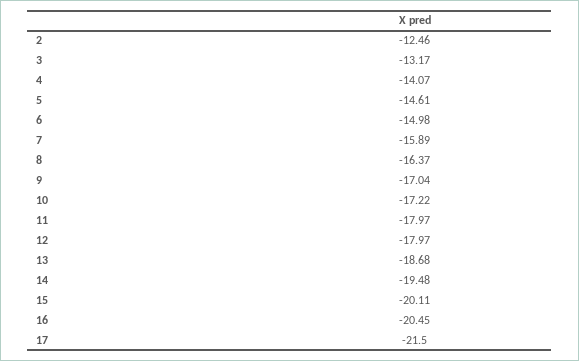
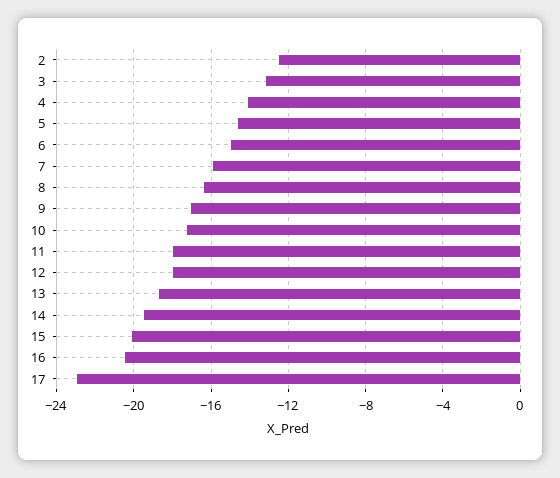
17: -21.5 -> -23

